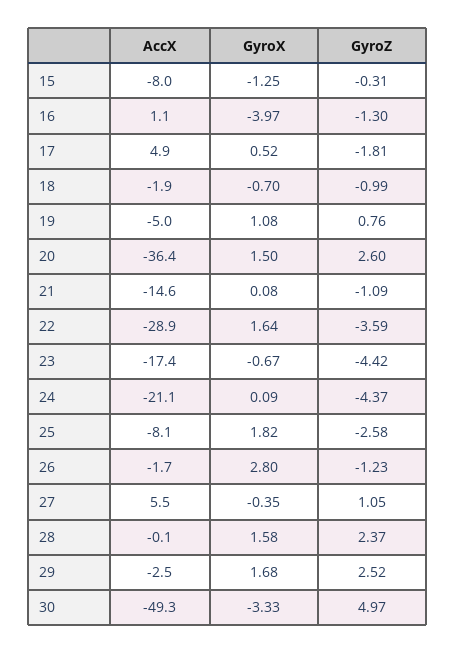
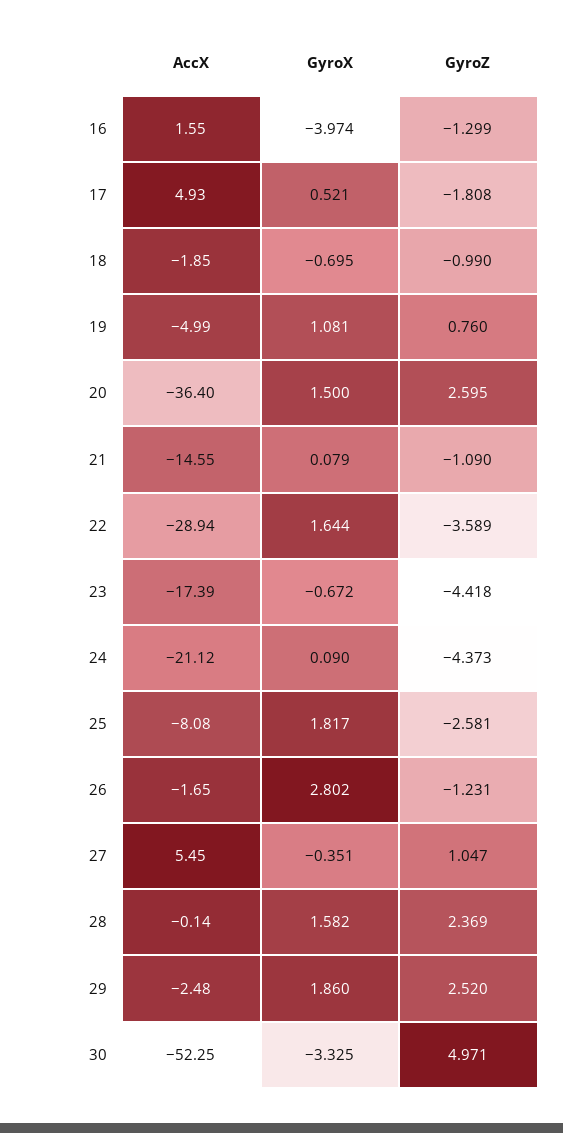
AccX, 15: -8 -> none
GyroX, 15: -1.25 -> none
GyroZ, 15: -0.31 -> none
AccX, 16: 1.1 -> 1.55
GyroX, 29: 1.68 -> 1.86
AccX, 30: -49.3 -> -52.25

